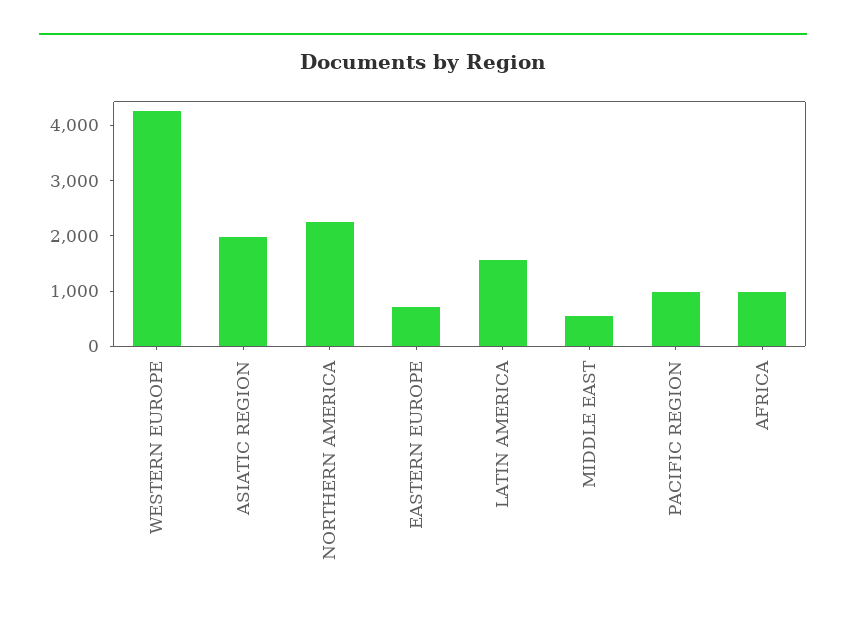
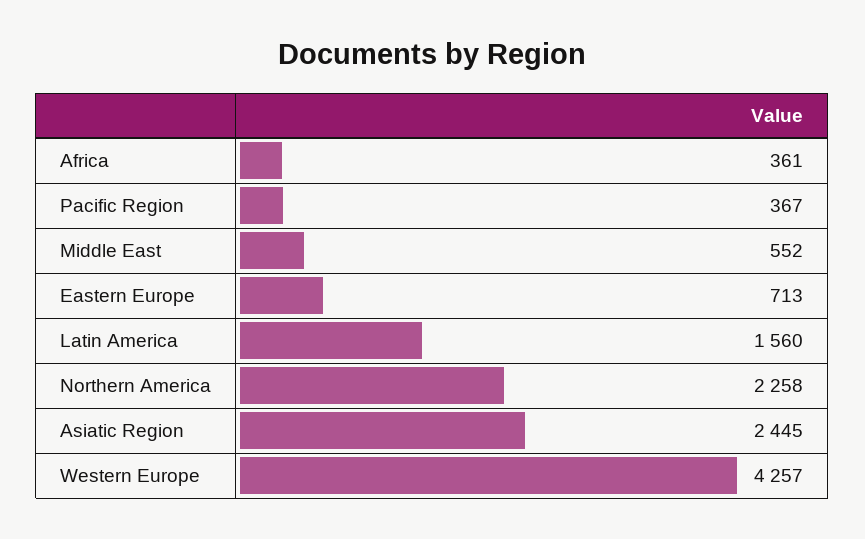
ASIATIC REGION: 2000 -> 2445
PACIFIC REGION: 1000 -> 367
AFRICA: 1000 -> 361

